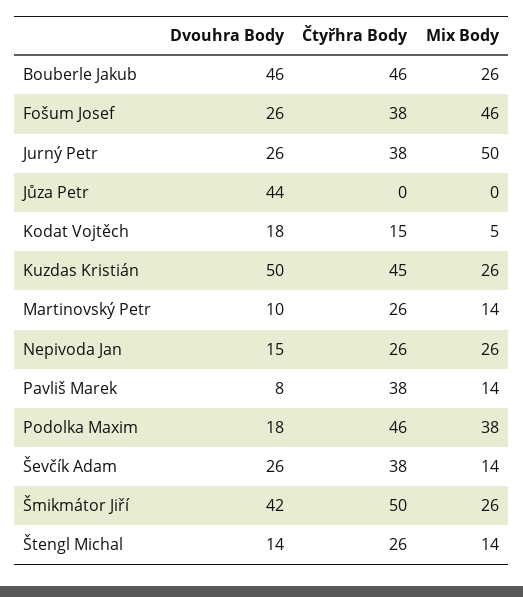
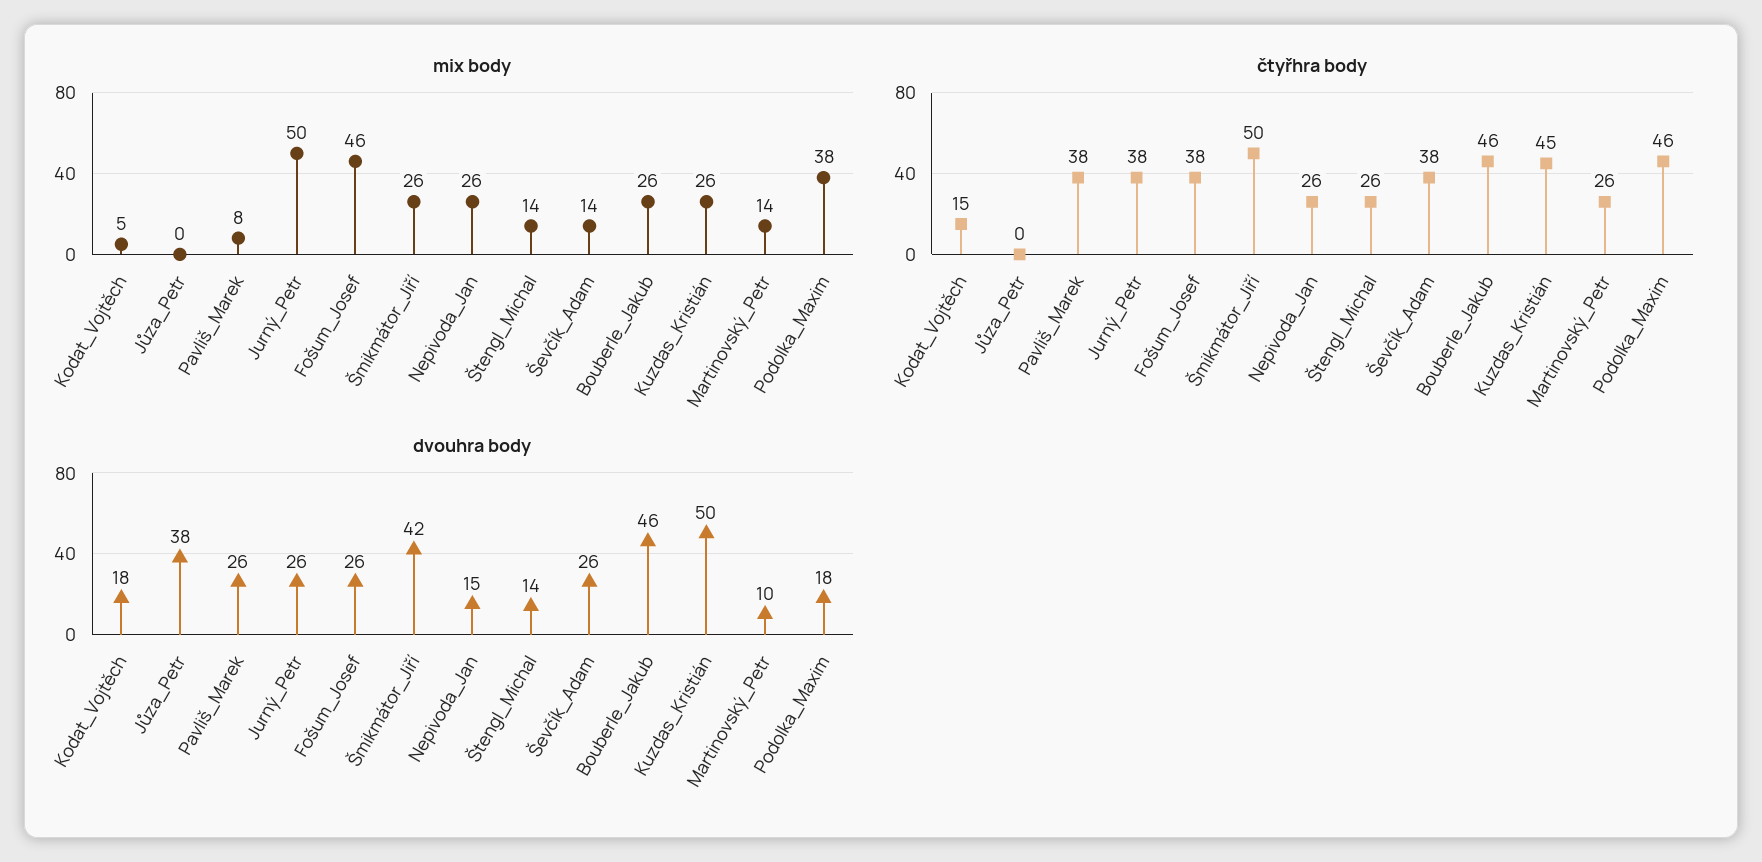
Dvouhra Body, Jůza Petr: 44 -> 38
Dvouhra Body, Pavliš Marek: 8 -> 26
Mix Body, Pavliš Marek: 14 -> 8

